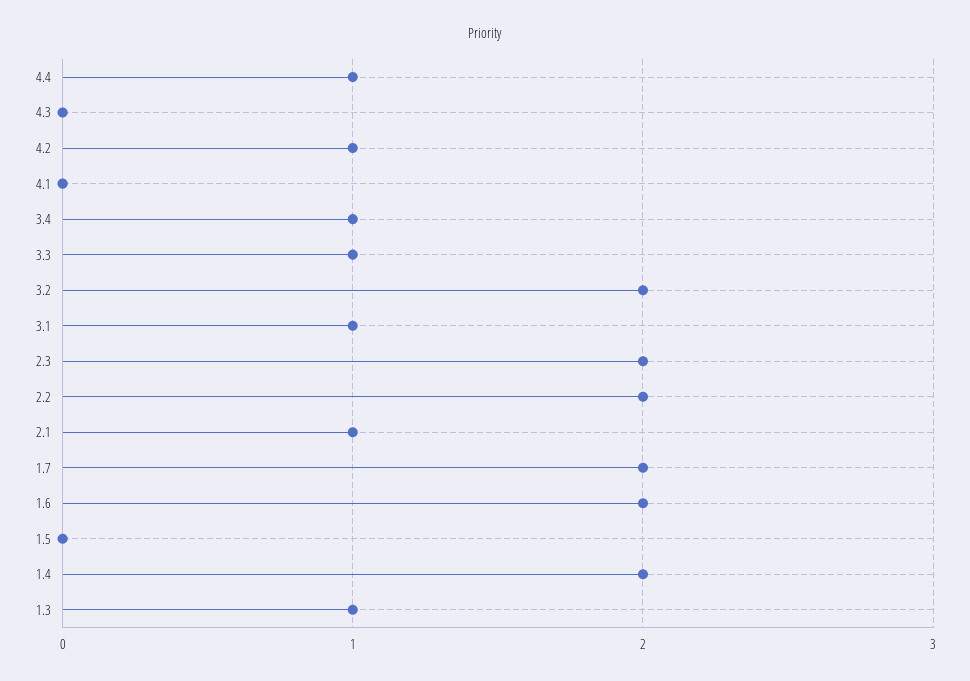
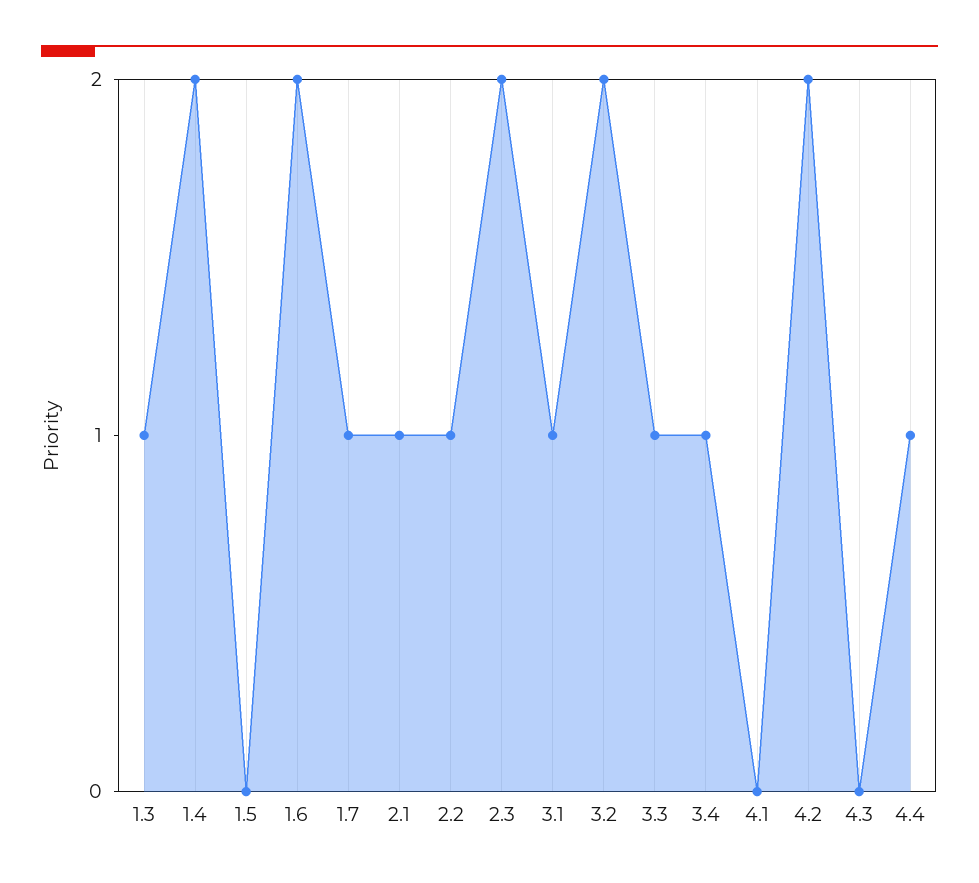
4.2: 1 -> 2
2.2: 2 -> 1
1.7: 2 -> 1

